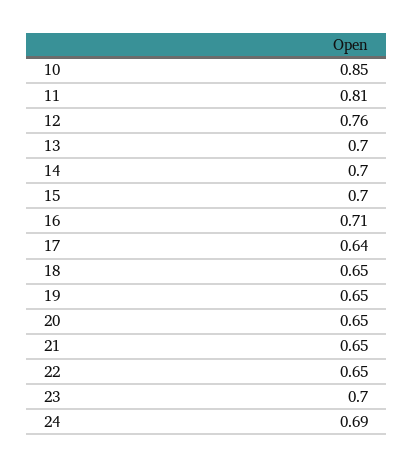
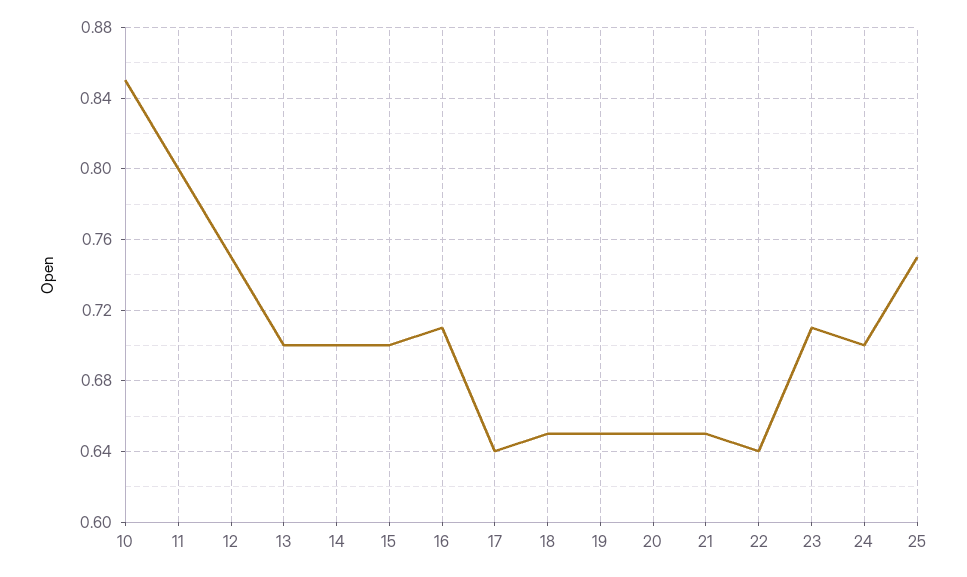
11: 0.81 -> 0.8
12: 0.76 -> 0.75
22: 0.65 -> 0.64
23: 0.7 -> 0.71
24: 0.69 -> 0.7
25: none -> 0.75

